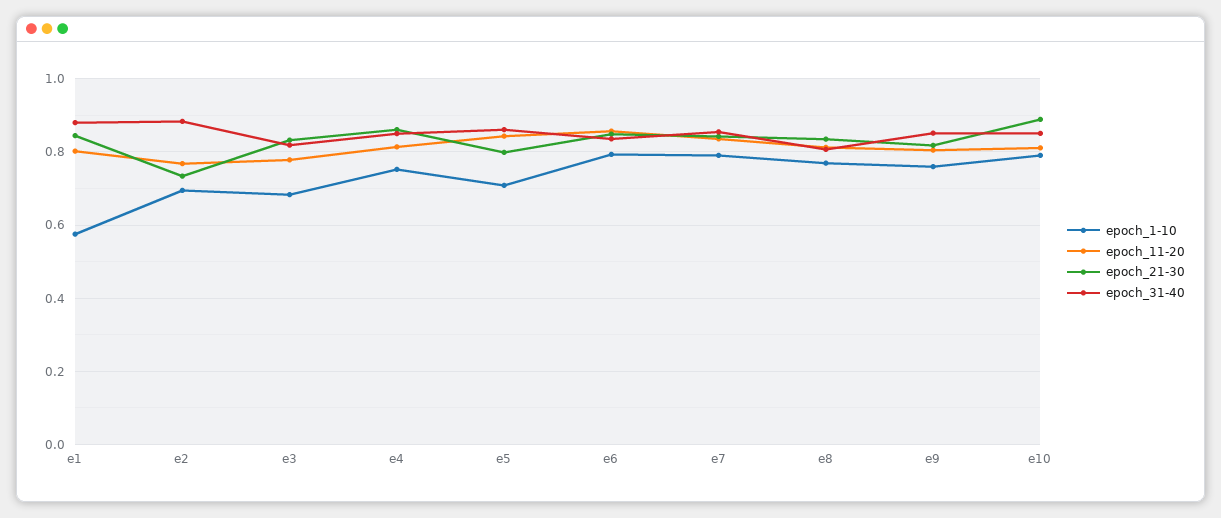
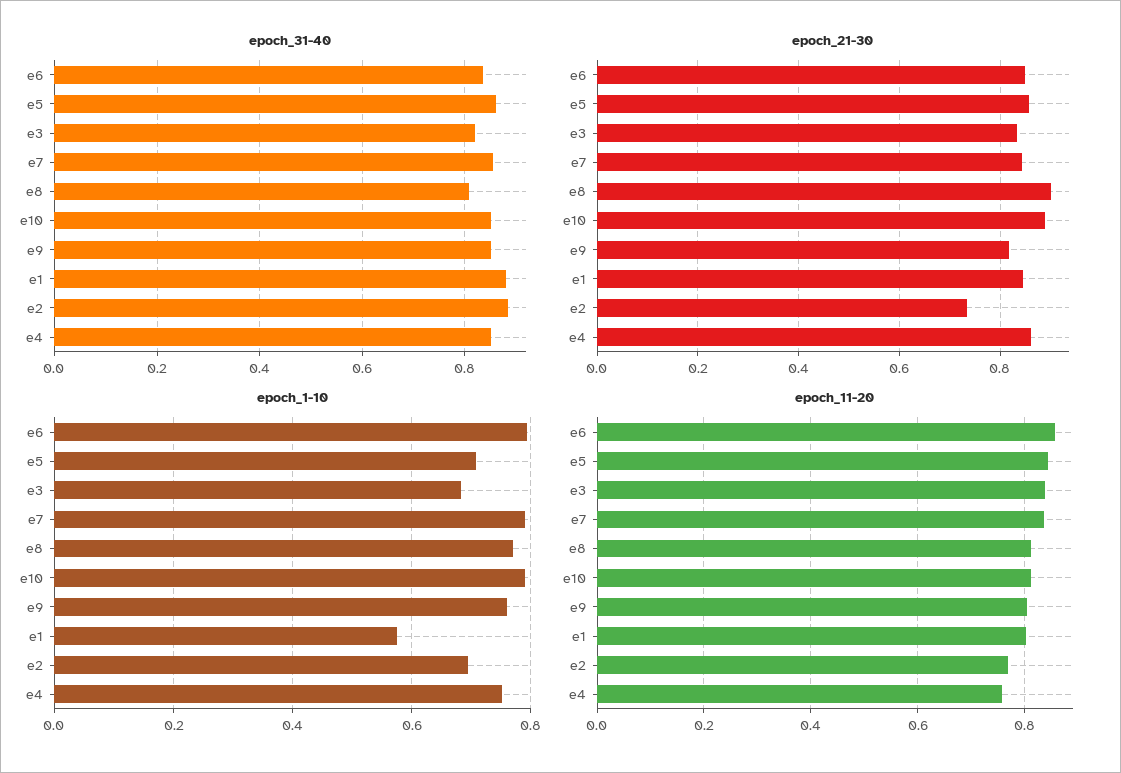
epoch_11-20, e3: 0.78 -> 0.84
epoch_11-20, e4: 0.82 -> 0.76
epoch_21-30, e5: 0.8 -> 0.86
epoch_21-30, e8: 0.84 -> 0.9

